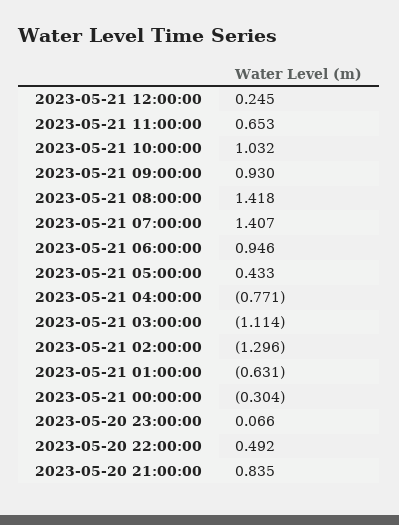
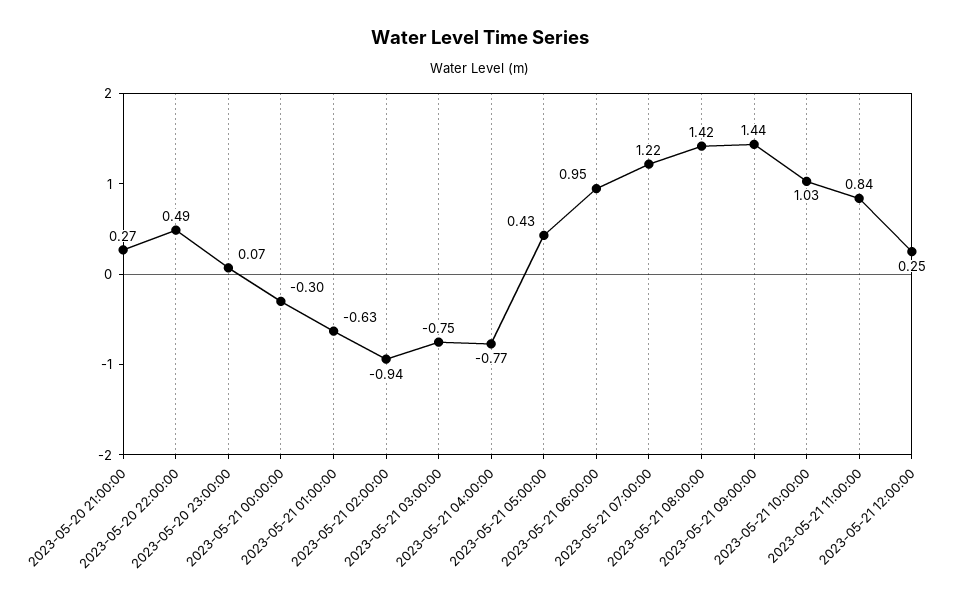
2023-05-21 11:00:00: 0.653 -> 0.84
2023-05-21 09:00:00: 0.93 -> 1.44
2023-05-21 07:00:00: 1.407 -> 1.22
2023-05-21 03:00:00: -1.114 -> -0.75
2023-05-21 02:00:00: -1.296 -> -0.94
2023-05-20 21:00:00: 0.835 -> 0.27

